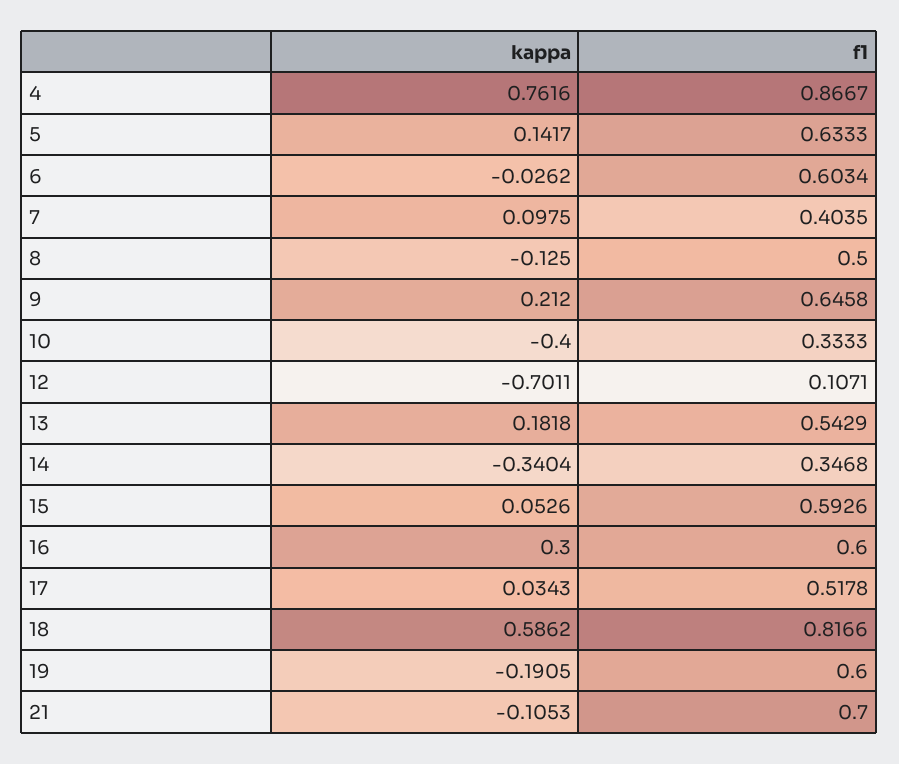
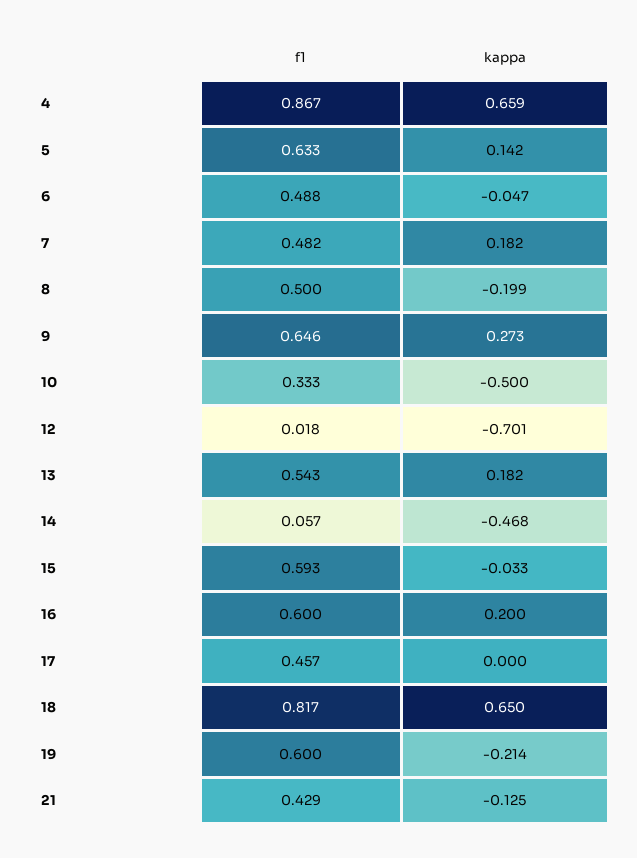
kappa, 4: 0.7616 -> 0.659
kappa, 6: -0.0262 -> -0.047
f1, 6: 0.6034 -> 0.488
kappa, 7: 0.0975 -> 0.182
f1, 7: 0.4035 -> 0.482
kappa, 8: -0.125 -> -0.199
kappa, 9: 0.212 -> 0.273
kappa, 10: -0.4 -> -0.5
f1, 12: 0.1071 -> 0.018
kappa, 14: -0.3404 -> -0.468
f1, 14: 0.3468 -> 0.057
kappa, 15: 0.0526 -> -0.033
kappa, 16: 0.3 -> 0.2
kappa, 17: 0.0343 -> 0
f1, 17: 0.5178 -> 0.457
kappa, 18: 0.5862 -> 0.65
kappa, 19: -0.1905 -> -0.214
kappa, 21: -0.1053 -> -0.125
f1, 21: 0.7 -> 0.429

